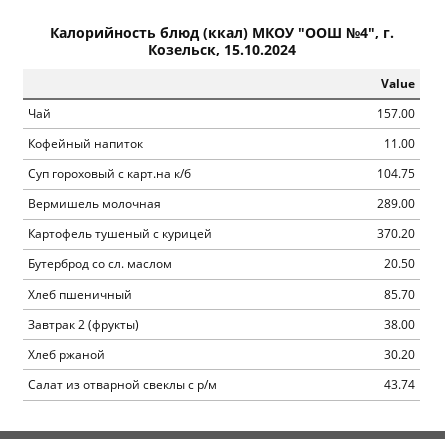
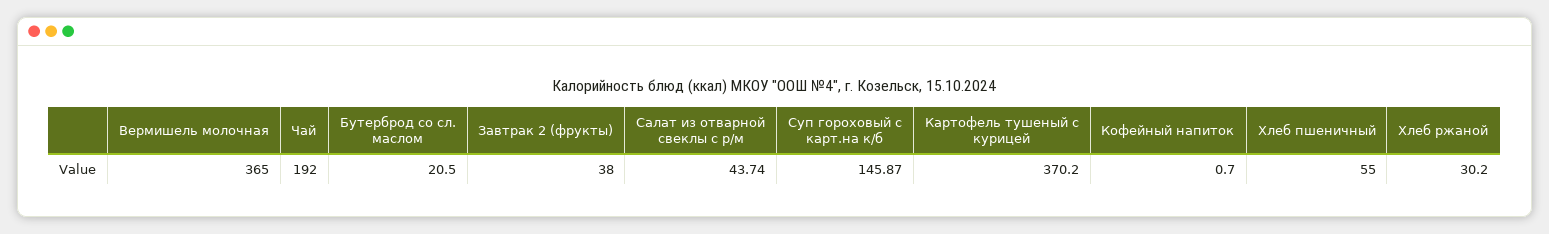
Чай: 157 -> 192
Кофейный напиток: 11 -> 0.7
Суп гороховый с карт.на к/б: 104.75 -> 145.87
Вермишель молочная: 289 -> 365
Хлеб пшеничный: 85.7 -> 55

